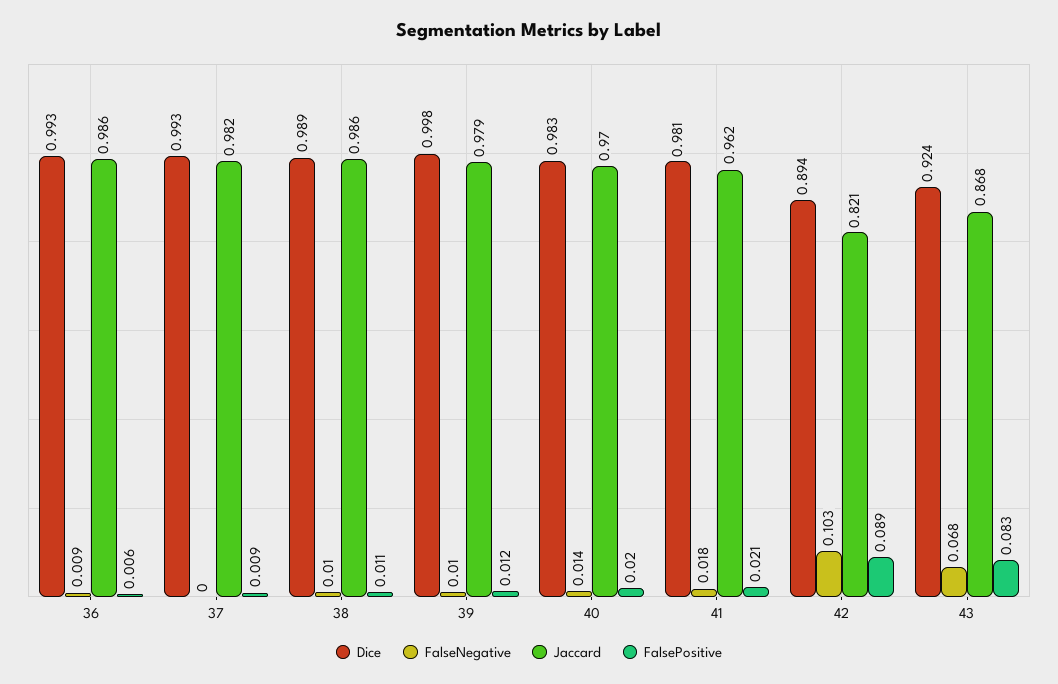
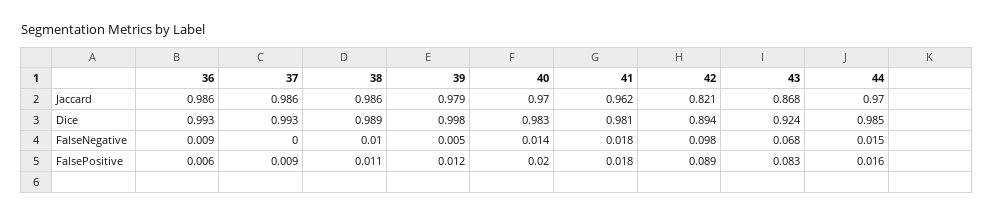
Jaccard, 37: 0.982 -> 0.986
FalseNegative, 39: 0.01 -> 0.005
FalsePositive, 41: 0.021 -> 0.018
FalseNegative, 42: 0.103 -> 0.098
Jaccard, 44: none -> 0.97
Dice, 44: none -> 0.985
FalseNegative, 44: none -> 0.015
FalsePositive, 44: none -> 0.016

